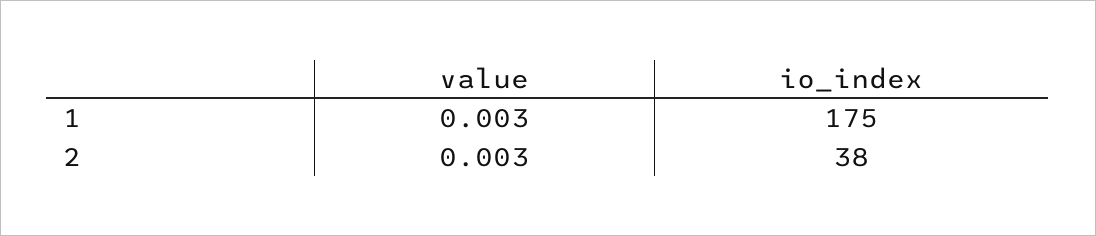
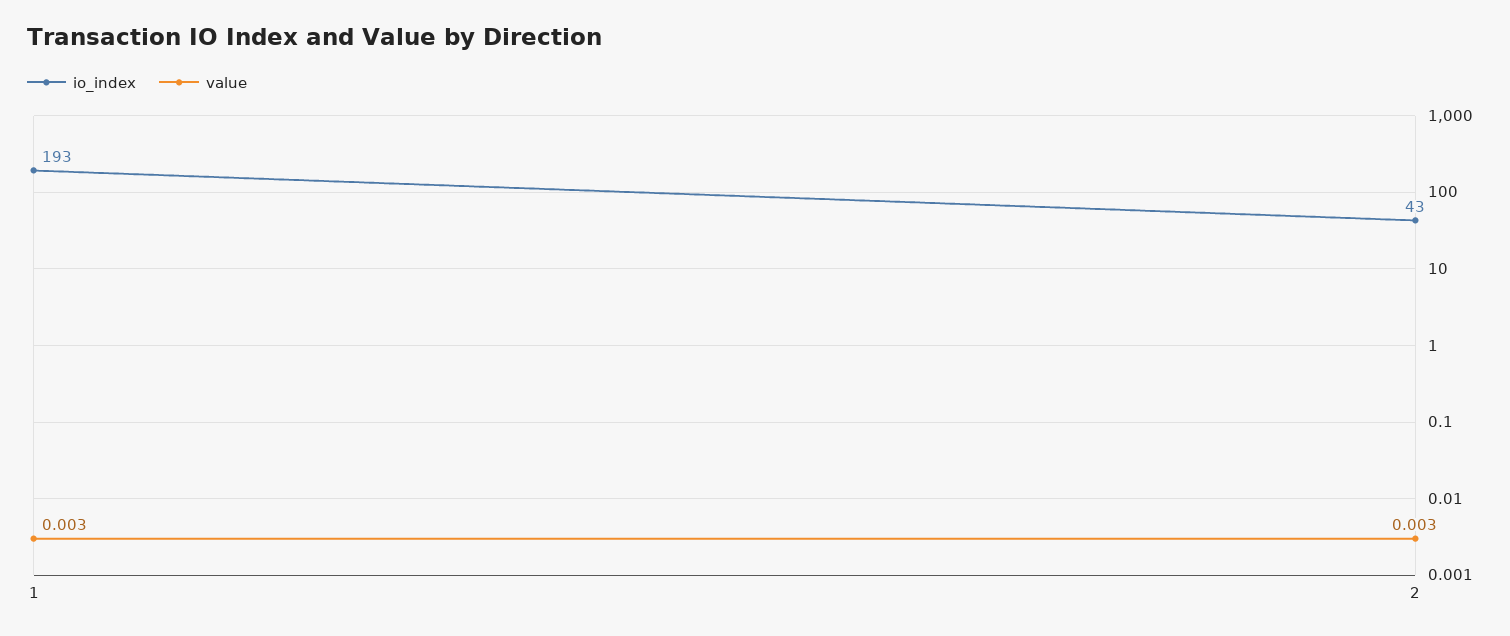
io_index, 1: 175 -> 193
io_index, 2: 38 -> 43

